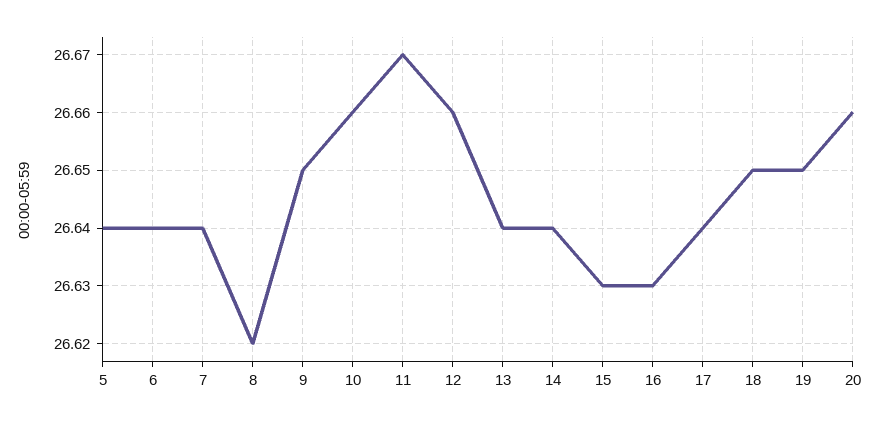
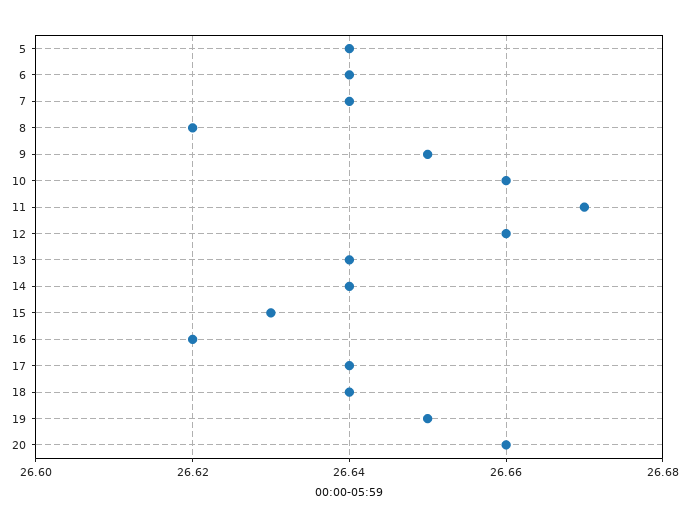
16: 26.63 -> 26.62
18: 26.65 -> 26.64

